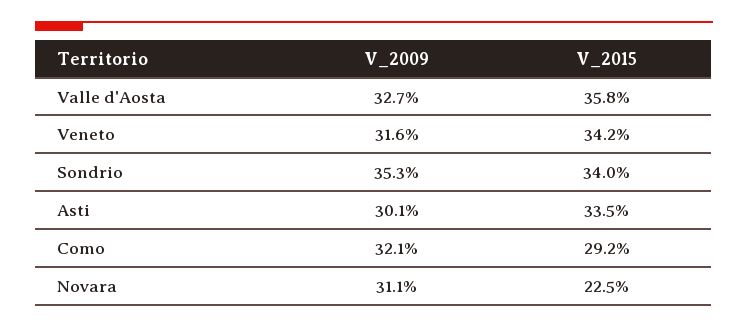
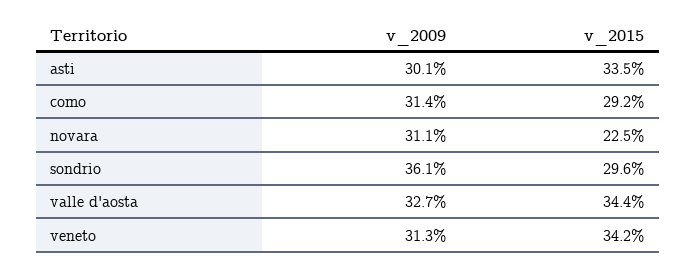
V_2015, Valle d'Aosta: 35.8 -> 34.4
V_2009, Veneto: 31.6 -> 31.3
V_2009, Sondrio: 35.3 -> 36.1
V_2015, Sondrio: 34 -> 29.6
V_2009, Como: 32.1 -> 31.4

